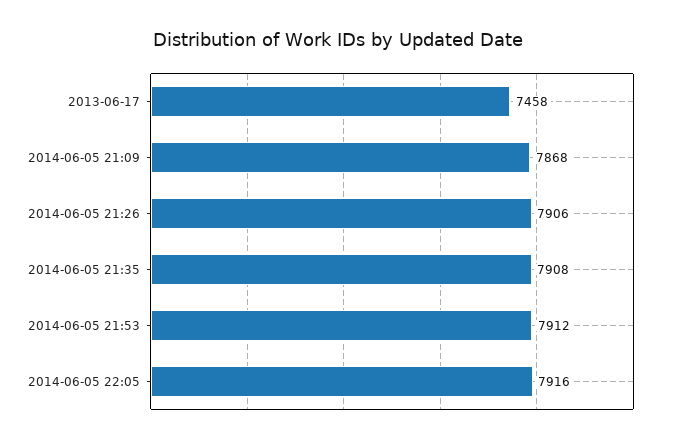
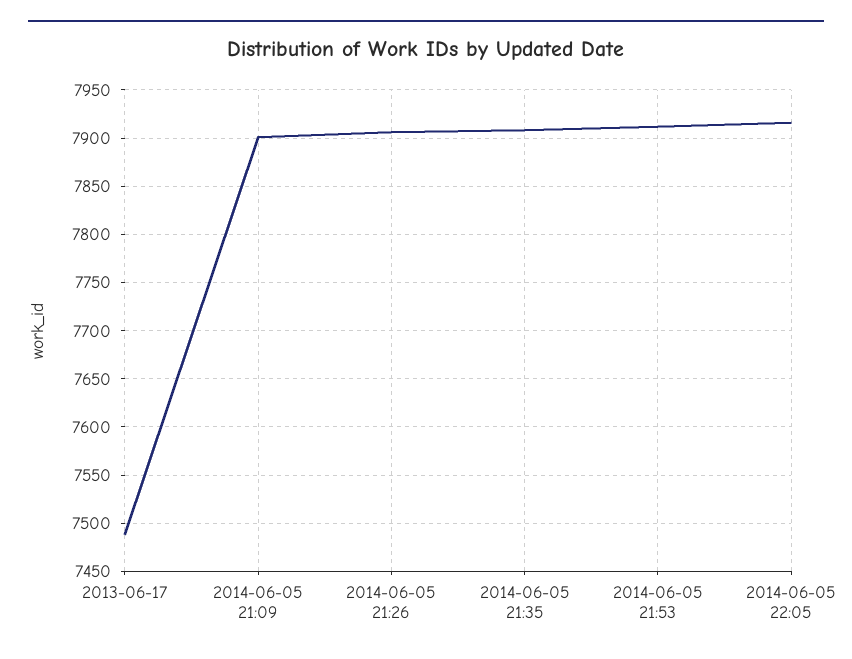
2013-06-17: 7458 -> 7490
2014-06-05 21:09: 7868 -> 7900

